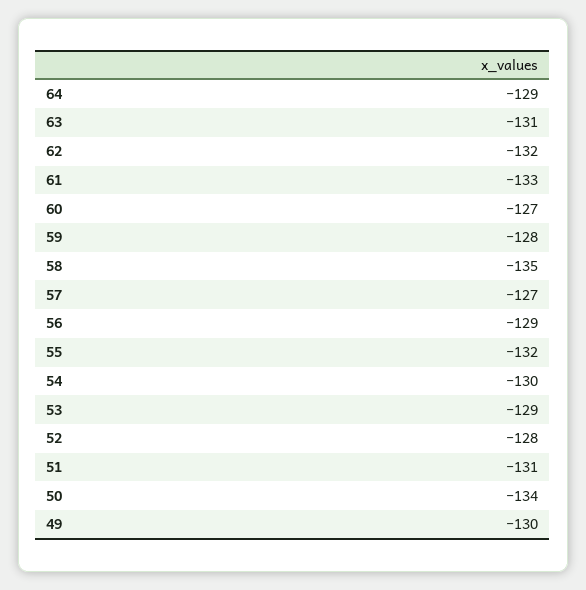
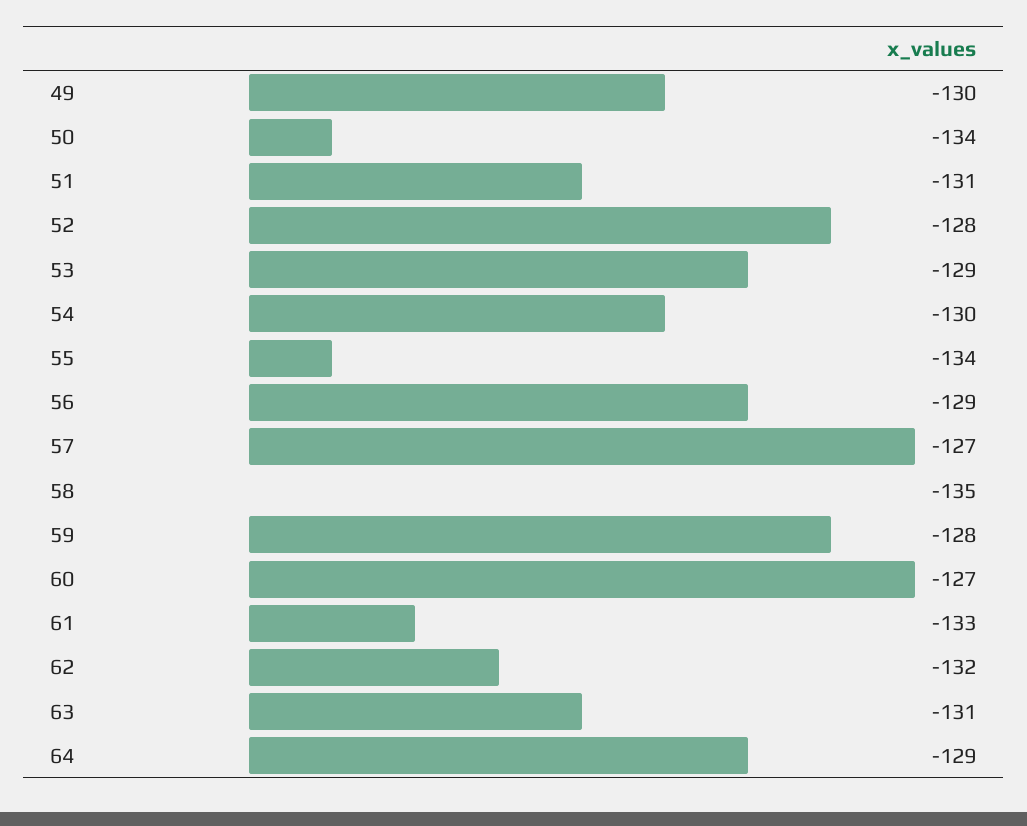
55: -132 -> -134

